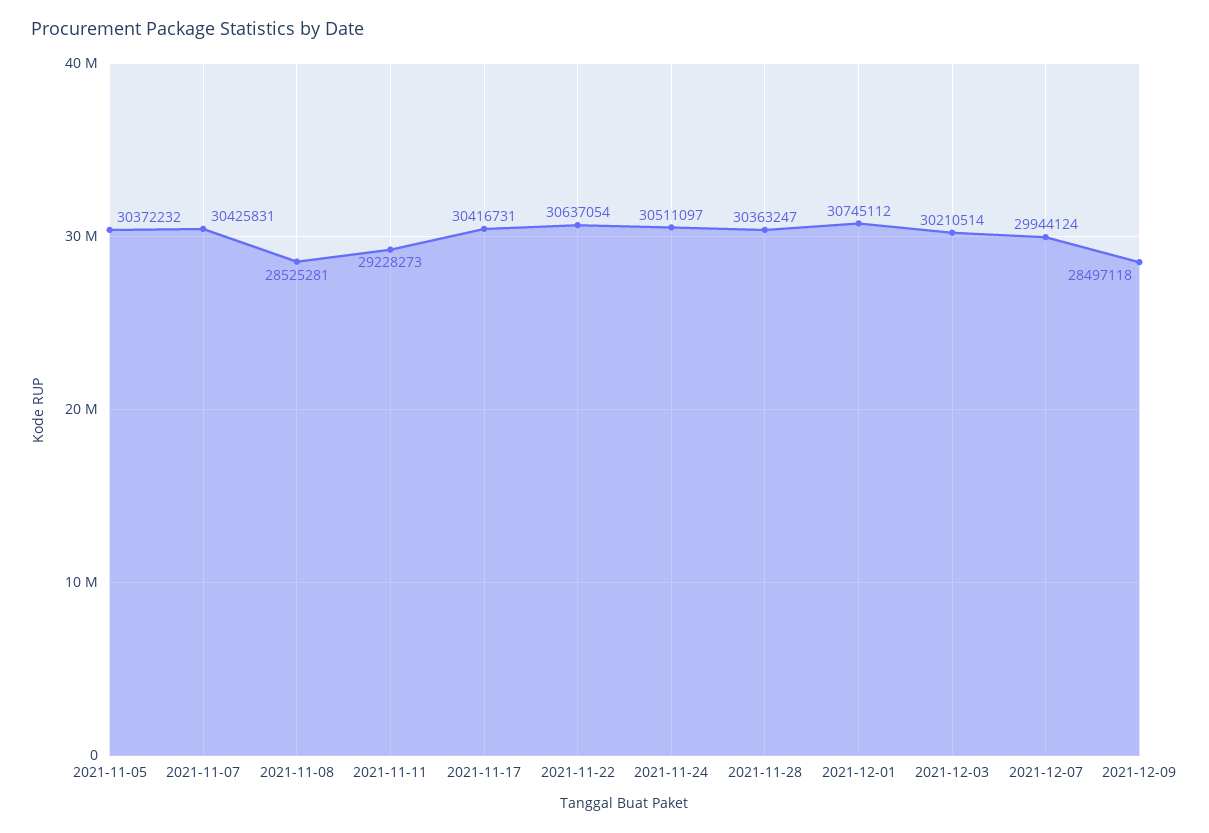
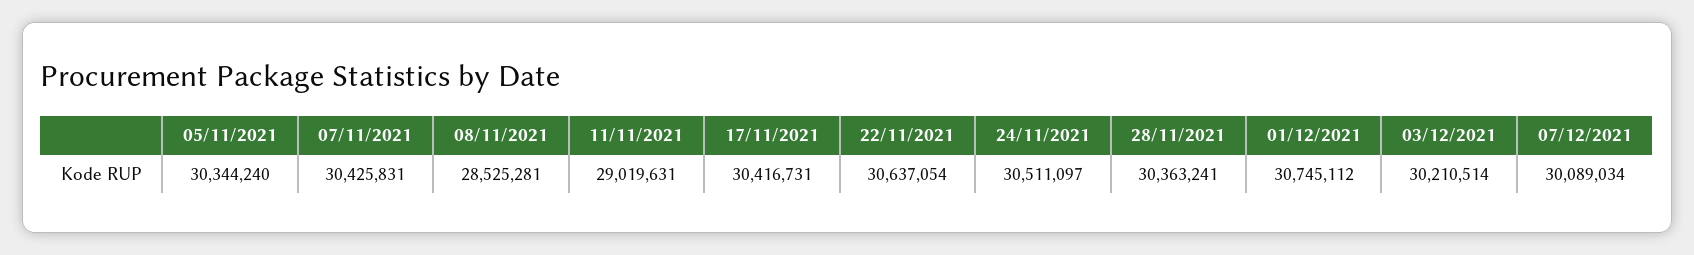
2021-11-05: 30372232 -> 30344240
2021-11-11: 29228273 -> 29019631
2021-11-28: 30363247 -> 30363241
2021-12-07: 29944124 -> 30089034
2021-12-09: 28497118 -> none

